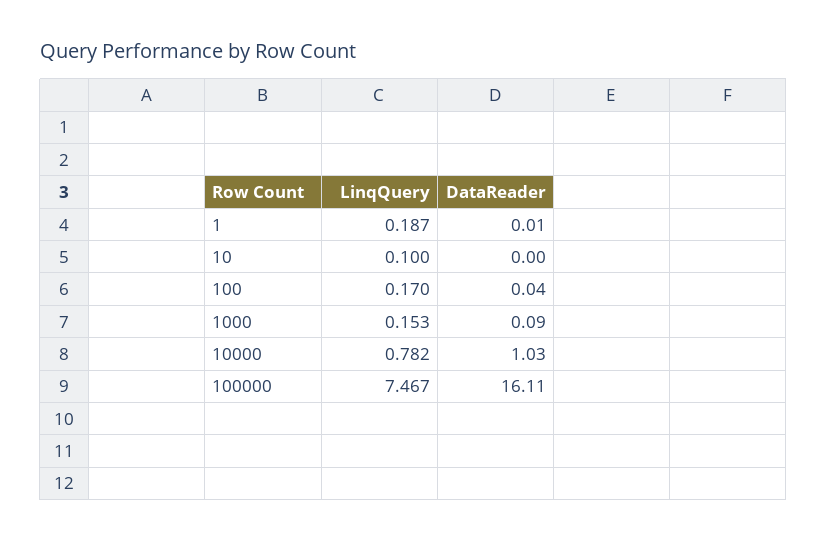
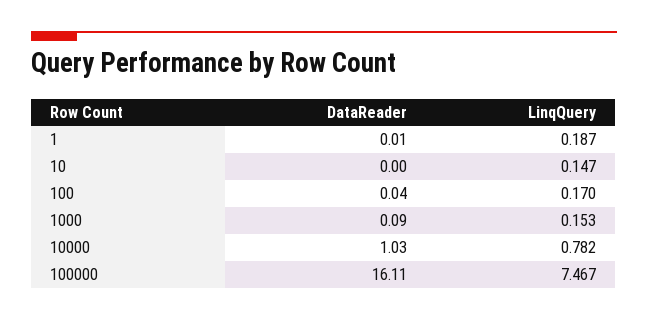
LinqQuery, 10: 0.1 -> 0.147

